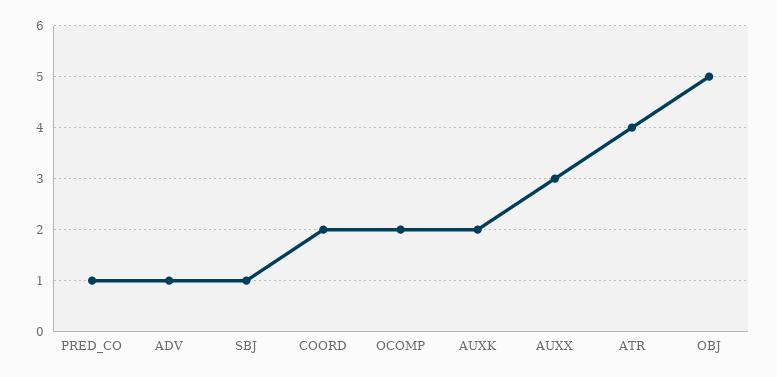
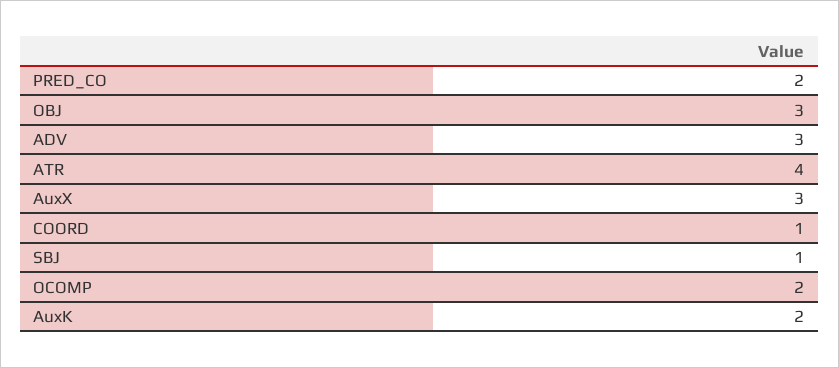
PRED_CO: 1 -> 2
ADV: 1 -> 3
COORD: 2 -> 1
OBJ: 5 -> 3

